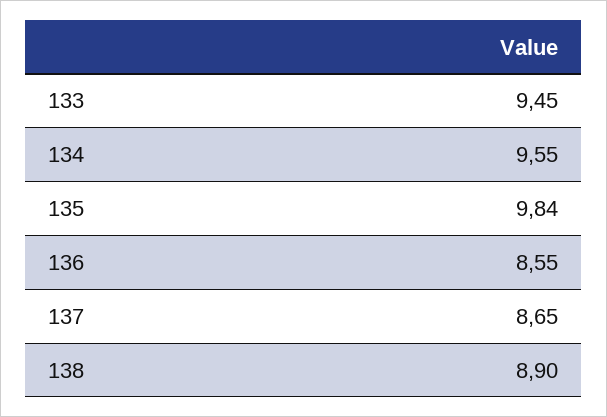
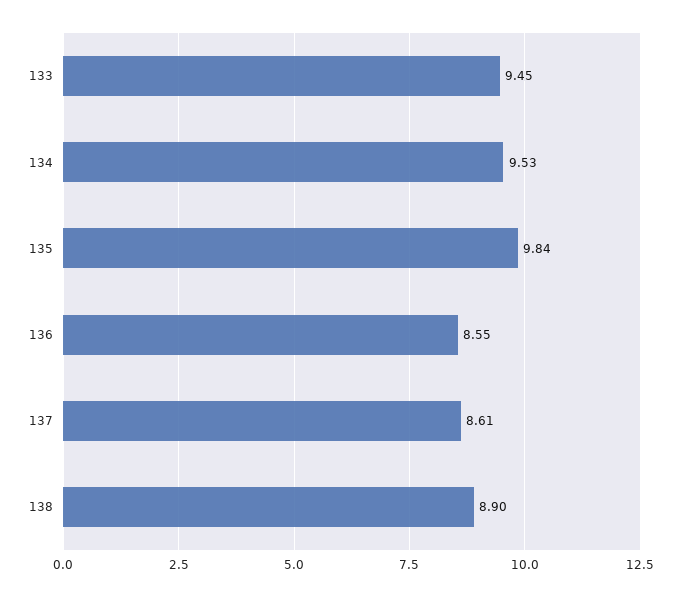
134: 9.55 -> 9.53
137: 8.65 -> 8.61

